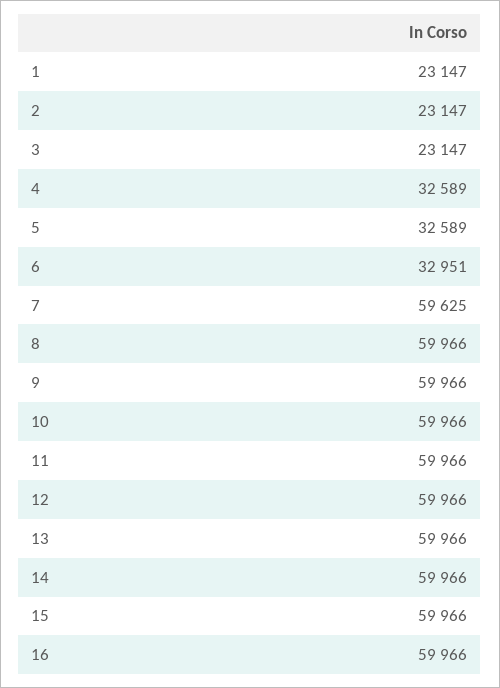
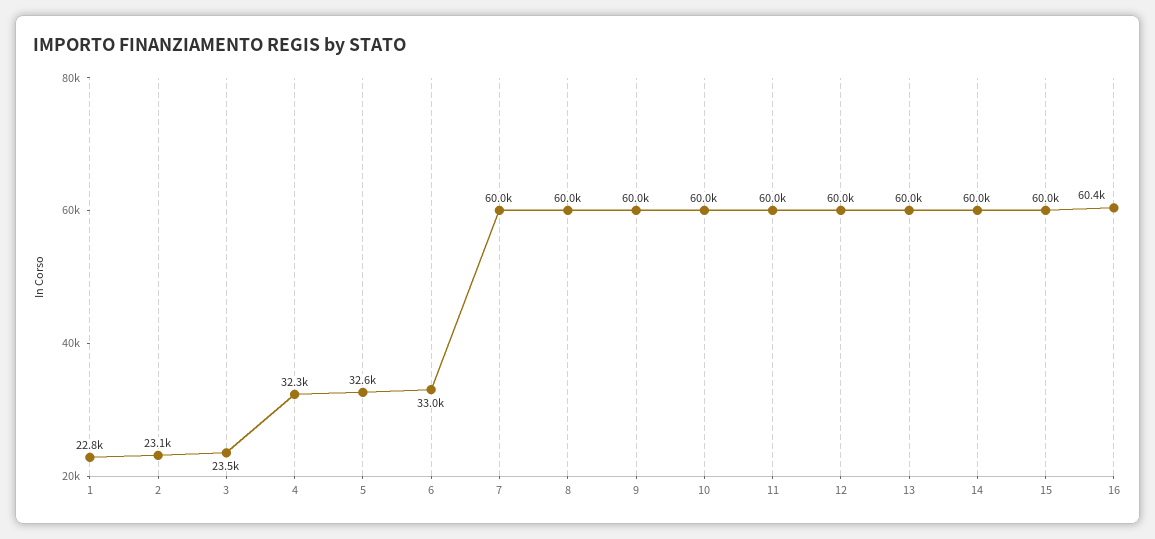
1: 23147 -> 22800
3: 23147 -> 23500
4: 32589 -> 32300
7: 59625 -> 60000
16: 59966 -> 60400

